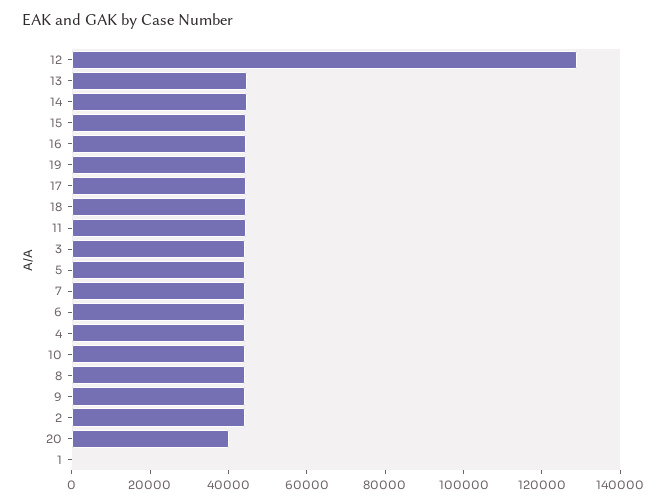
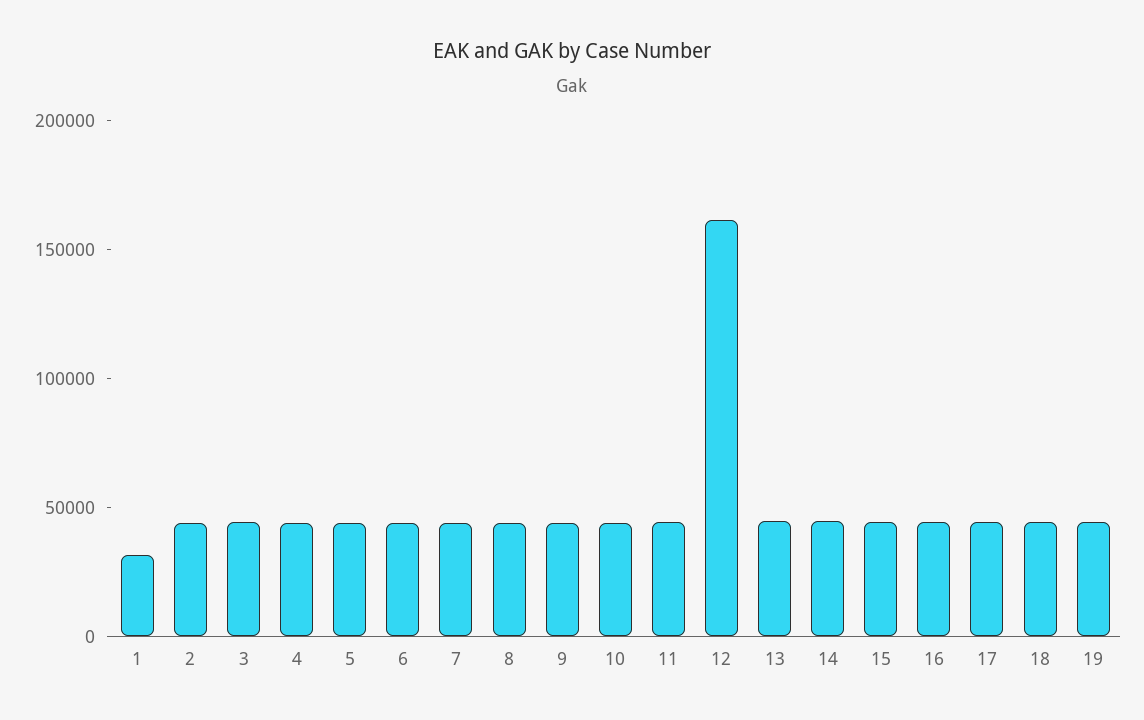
12: 130000 -> 160000
20: 40000 -> none
1: 0 -> 30000

